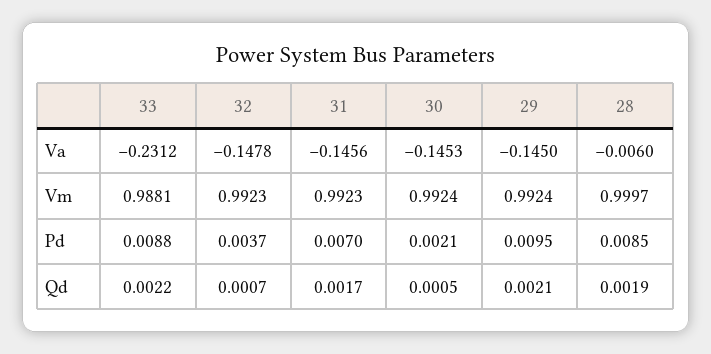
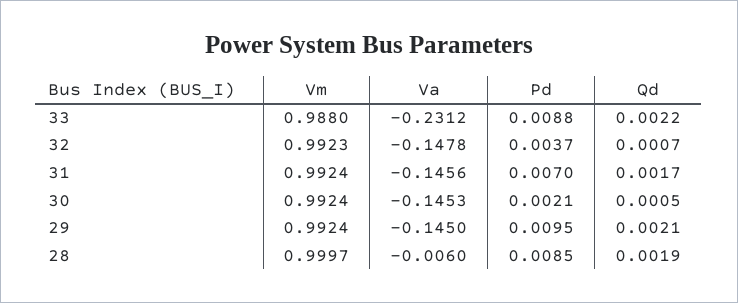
33, Vm: 0.9881 -> 0.988
31, Vm: 0.9923 -> 0.9924

